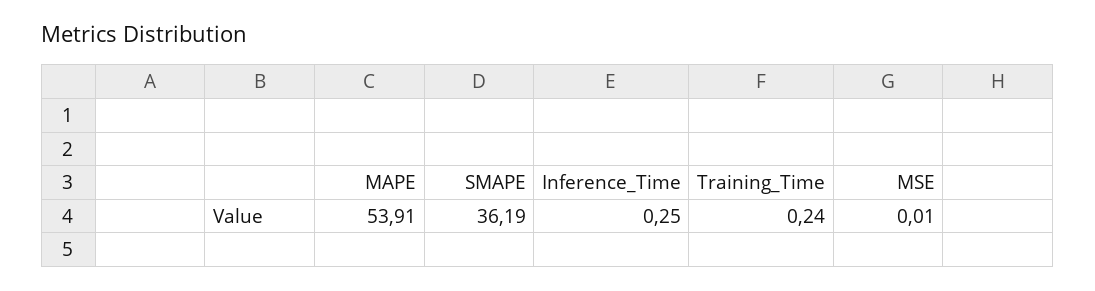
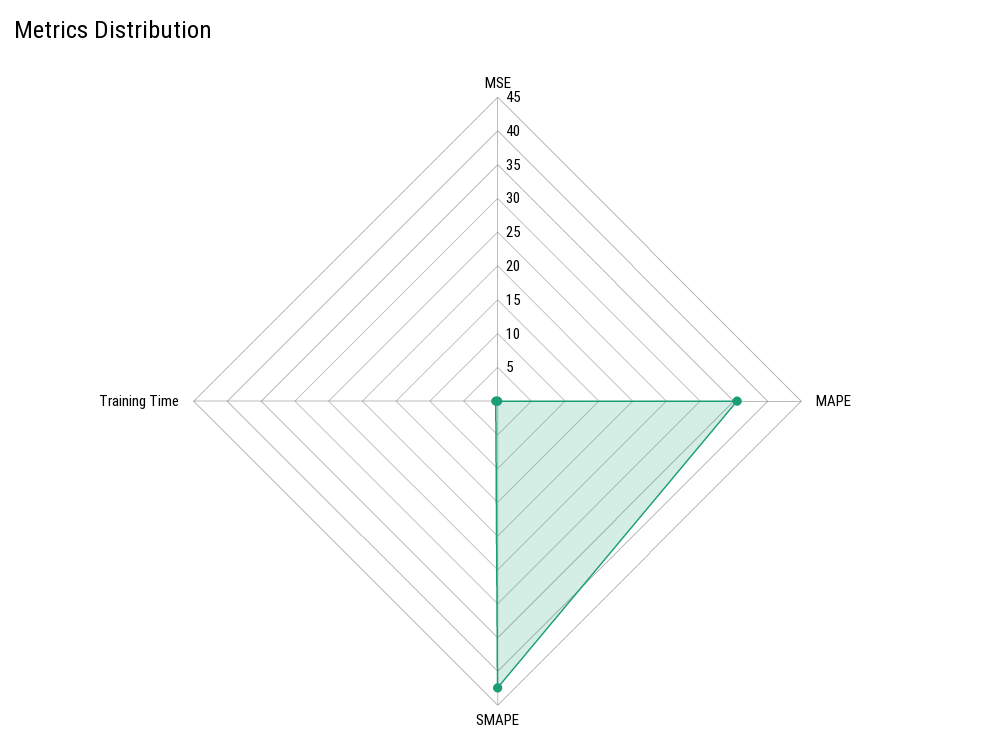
MAPE: 53.91 -> 35
SMAPE: 36.19 -> 42.5
Inference_Time: 0.25 -> none

